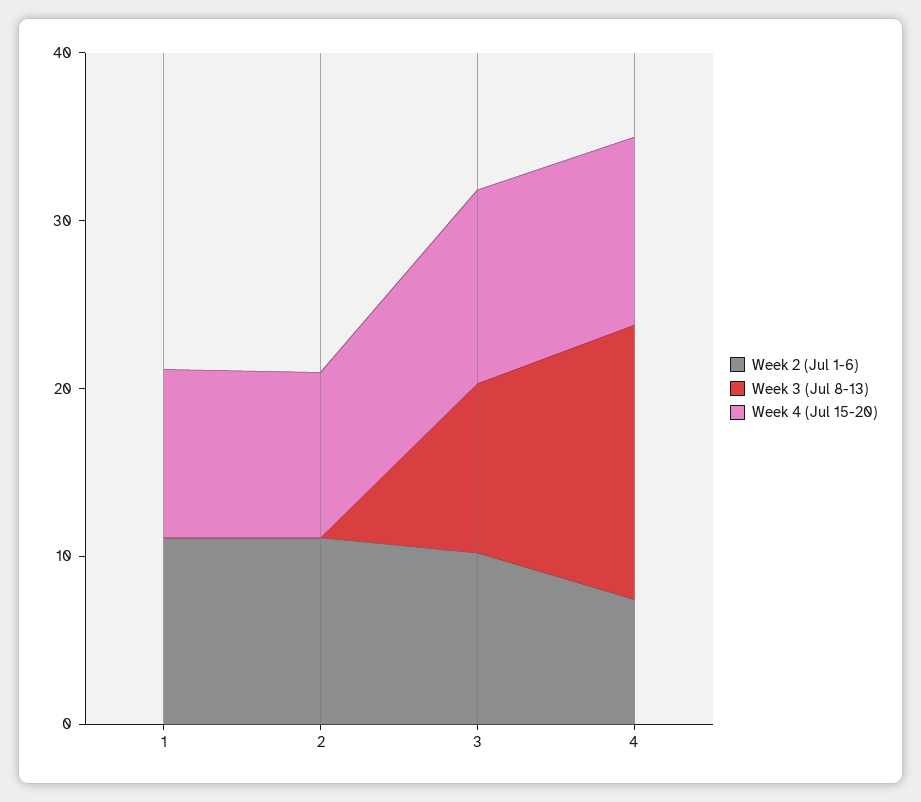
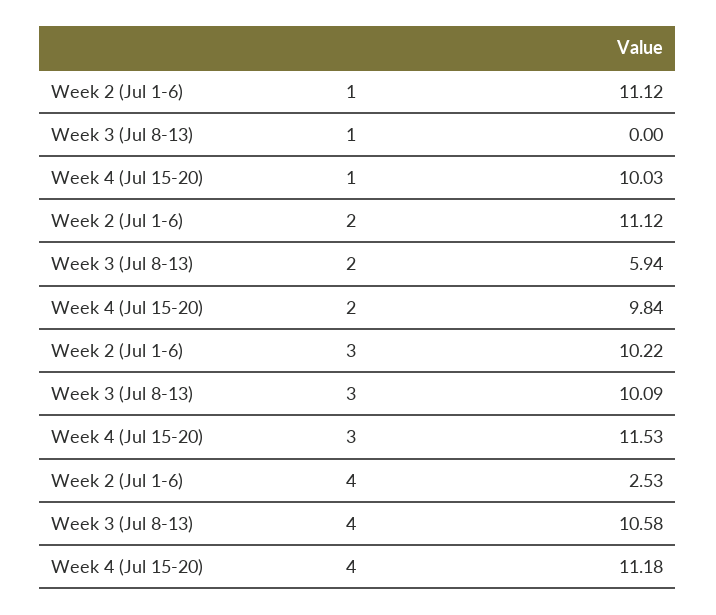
Week 3 (Jul 8-13), 2: 0 -> 5.94
Week 2 (Jul 1-6), 4: 8 -> 2.53
Week 3 (Jul 8-13), 4: 16 -> 10.58

